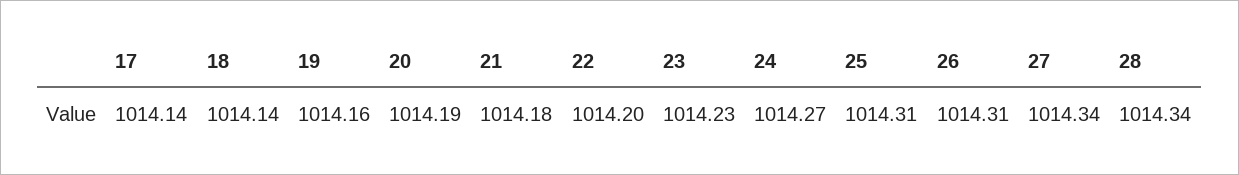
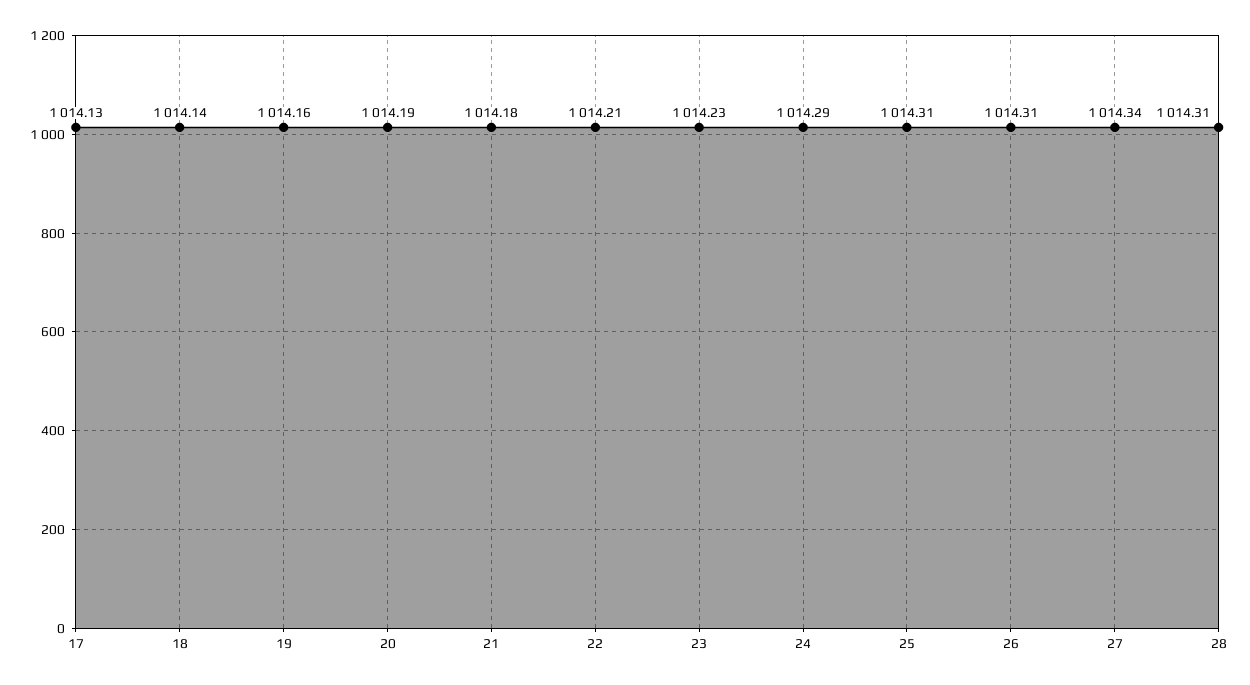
17: 1014.14 -> 1014.13
22: 1014.2 -> 1014.21
24: 1014.27 -> 1014.29
28: 1014.34 -> 1014.31

